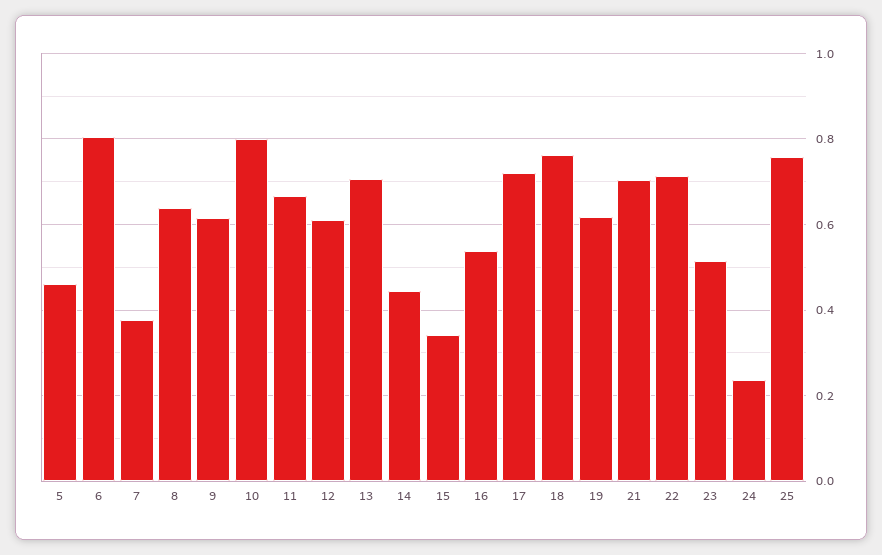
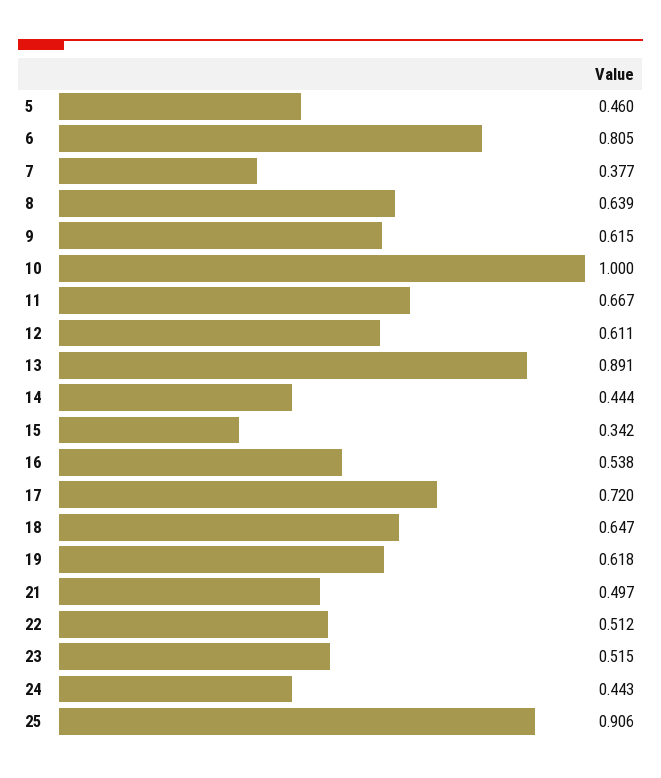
10: 0.8 -> 1
13: 0.7 -> 0.891
18: 0.76 -> 0.647
21: 0.7 -> 0.497
22: 0.72 -> 0.512
24: 0.24 -> 0.443
25: 0.76 -> 0.906

